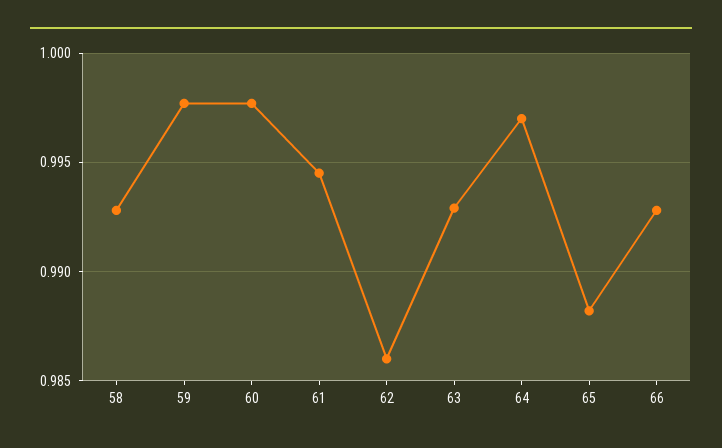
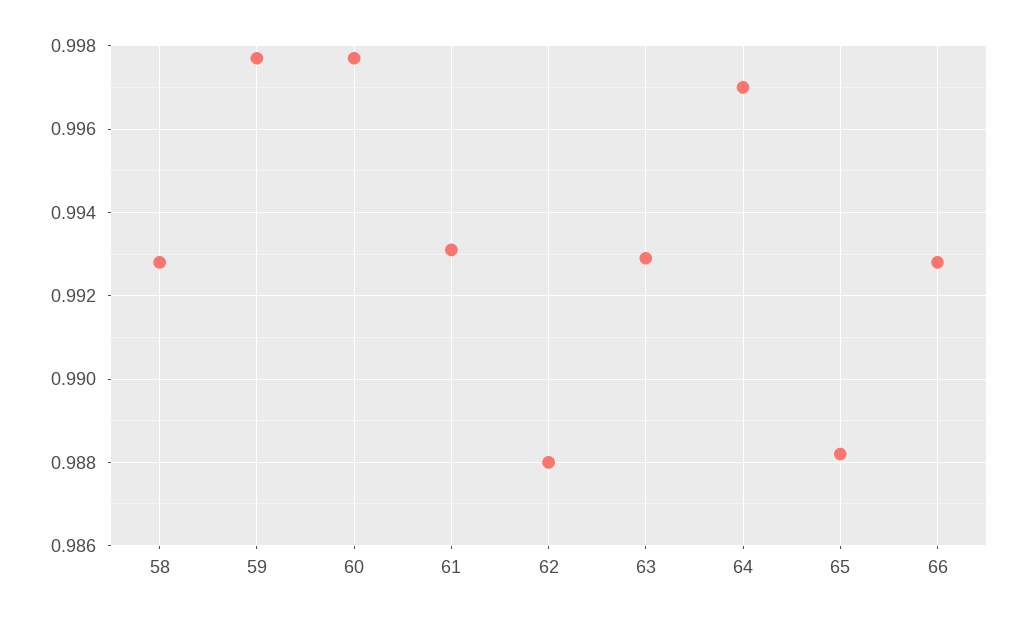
61: 0.9945 -> 0.993
62: 0.986 -> 0.988

